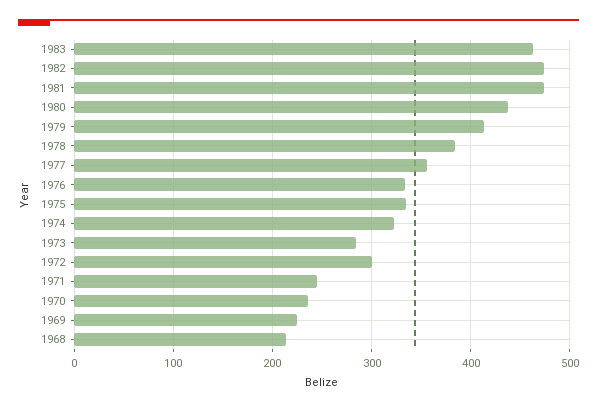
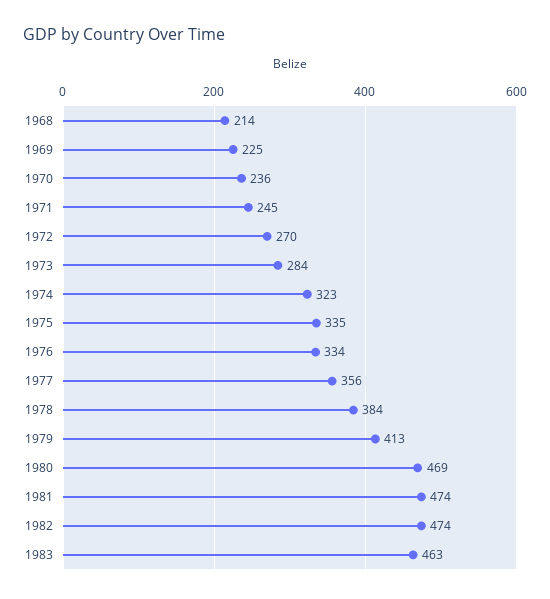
1980: 440 -> 469
1972: 300 -> 270

